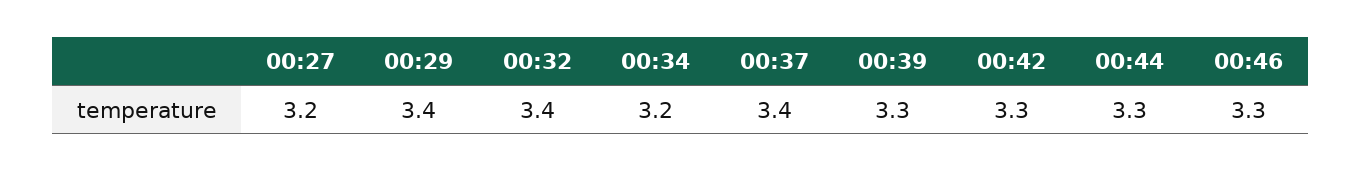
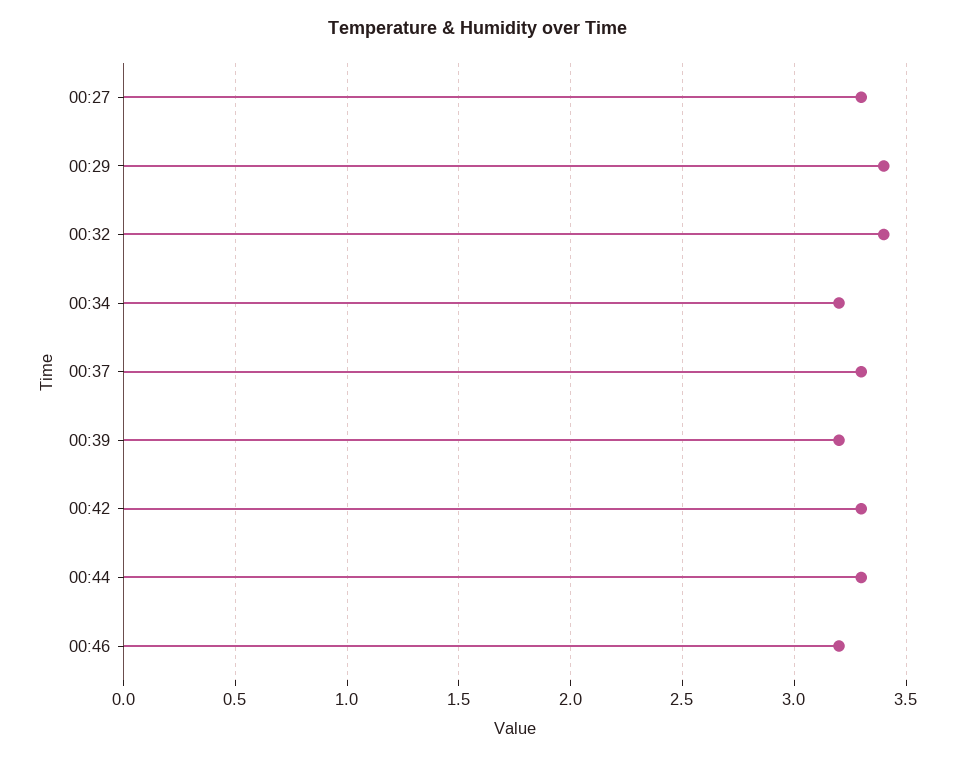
00:27: 3.2 -> 3.3
00:37: 3.4 -> 3.3
00:39: 3.3 -> 3.2
00:46: 3.3 -> 3.2

